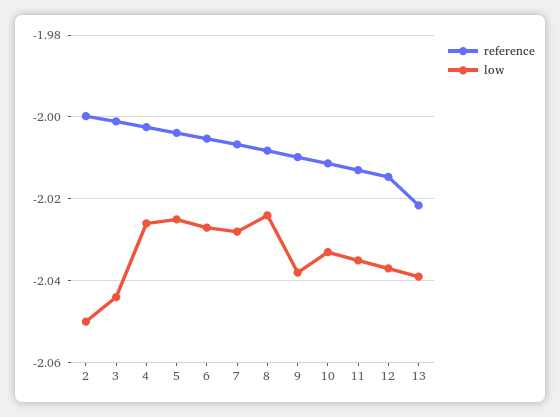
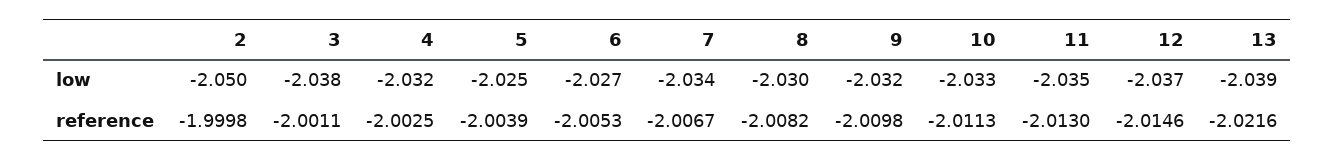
low, 3: -2.044 -> -2.038
low, 4: -2.026 -> -2.032
low, 7: -2.028 -> -2.034
low, 8: -2.024 -> -2.03
low, 9: -2.038 -> -2.032

